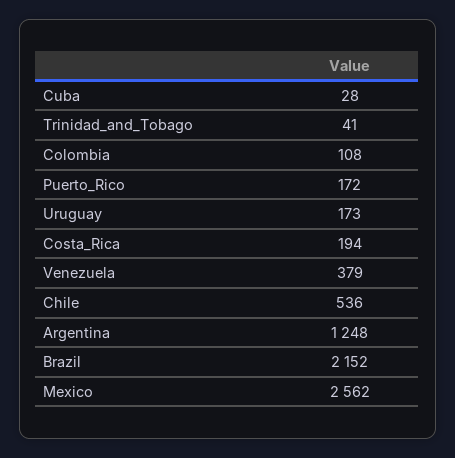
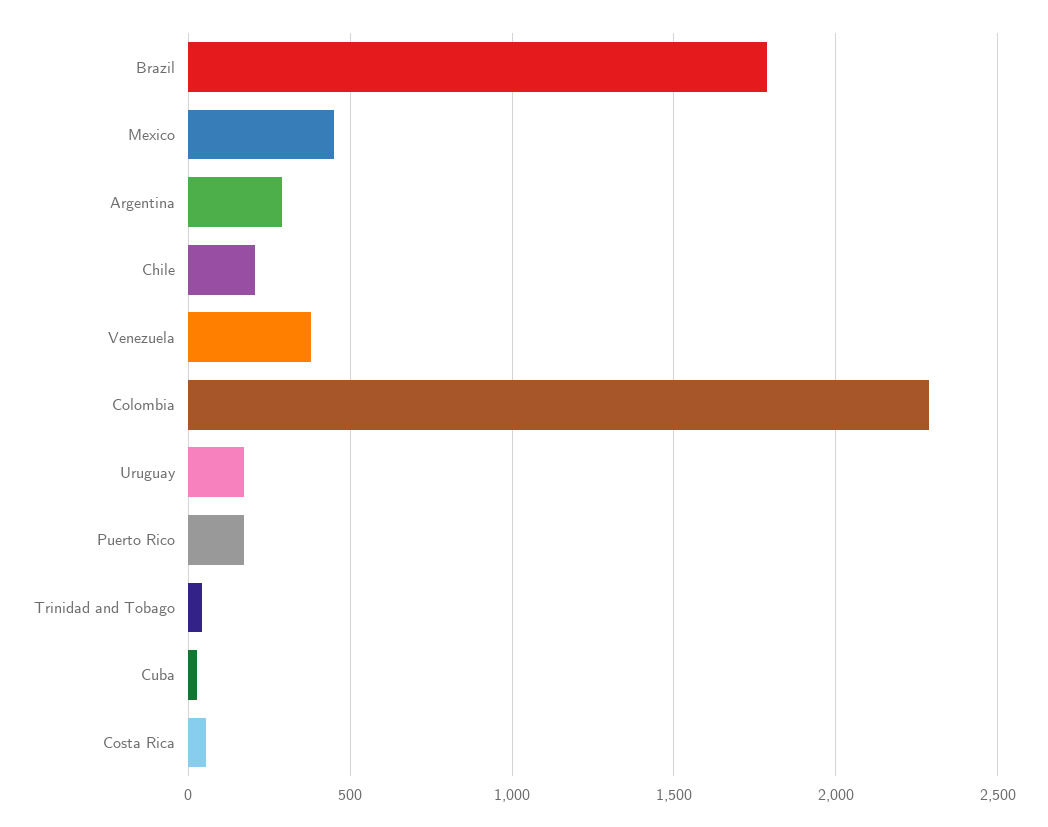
Colombia: 108 -> 2300
Costa_Rica: 194 -> 50
Chile: 536 -> 200
Argentina: 1248 -> 300
Brazil: 2152 -> 1800
Mexico: 2562 -> 450

